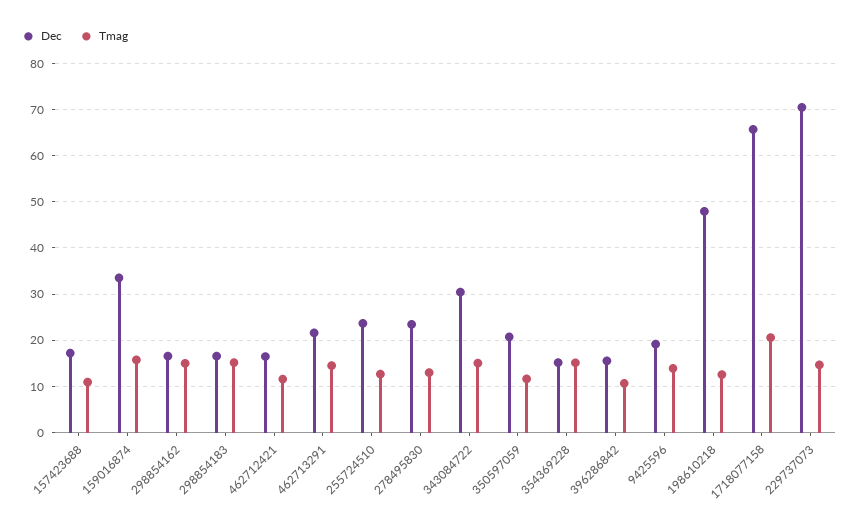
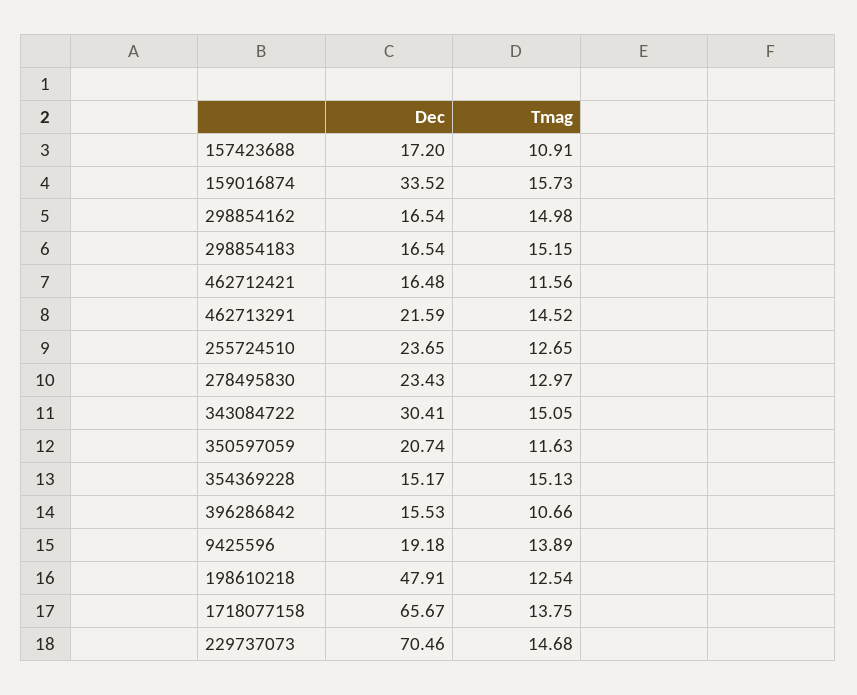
Tmag, 1718077158: 20 -> 13.75

